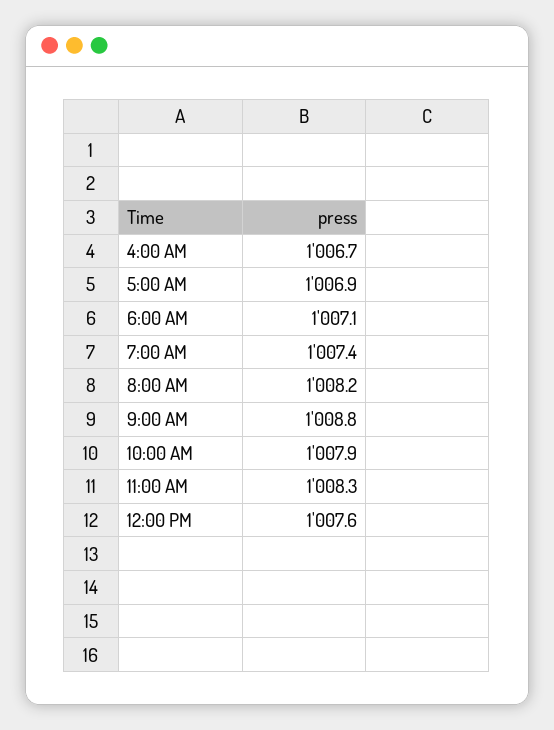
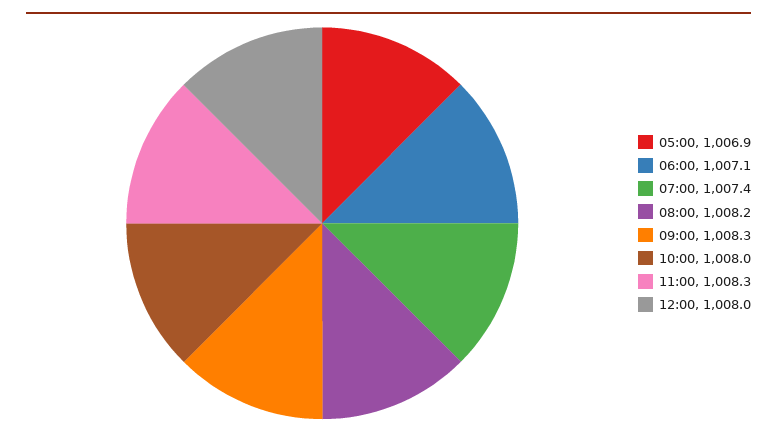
4:00 AM: 1006.7 -> none
9:00 AM: 1008.8 -> 1008.3
10:00 AM: 1007.9 -> 1008
12:00 PM: 1007.6 -> 1008

